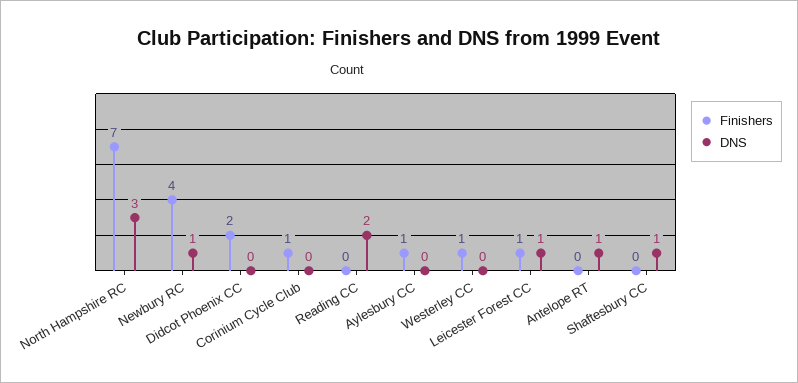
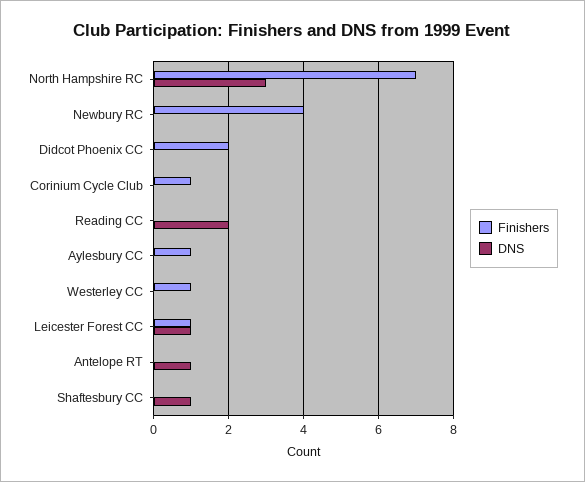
DNS, Newbury RC: 1 -> 0

